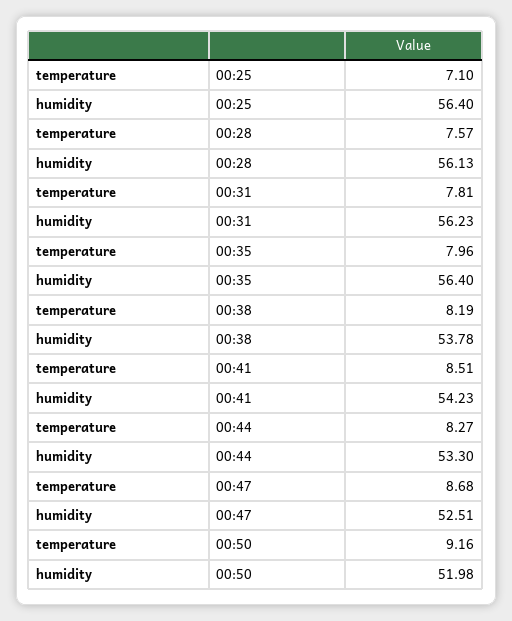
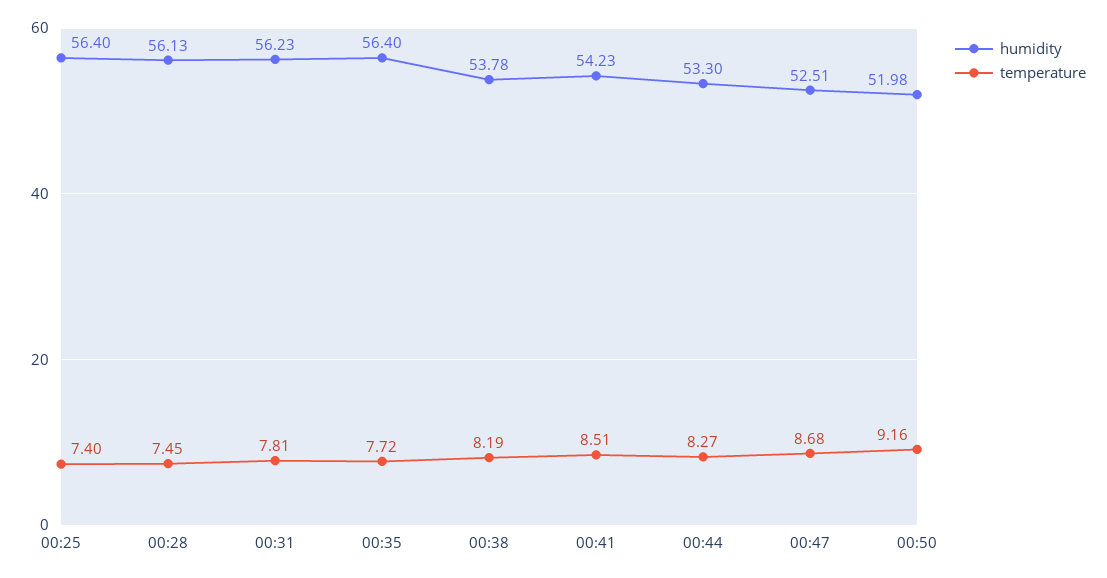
temperature, 00:25: 7.1 -> 7.4
temperature, 00:28: 7.57 -> 7.45
temperature, 00:35: 7.96 -> 7.72

